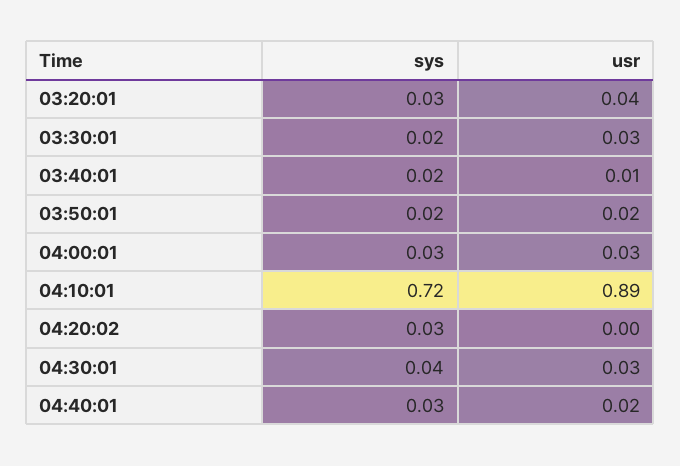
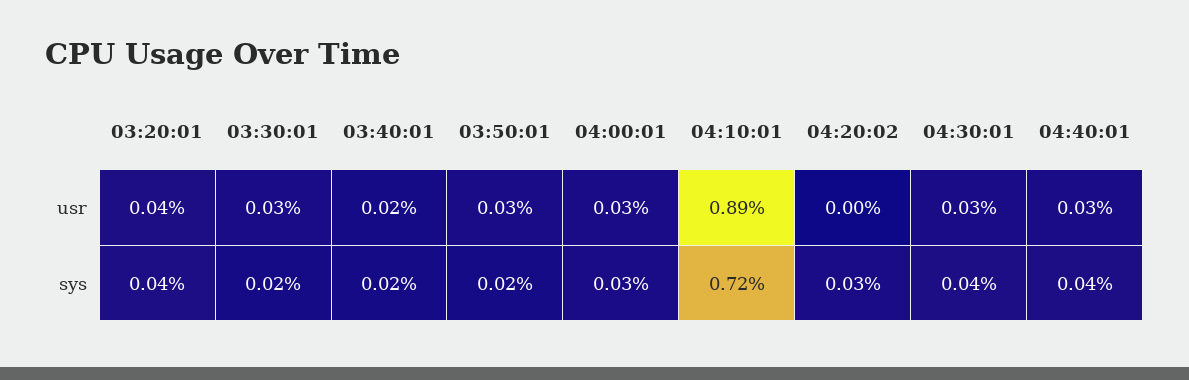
sys, 03:20:01: 0.03 -> 0.04
usr, 03:40:01: 0.01 -> 0.02
usr, 03:50:01: 0.02 -> 0.03
sys, 04:40:01: 0.03 -> 0.04
usr, 04:40:01: 0.02 -> 0.03

